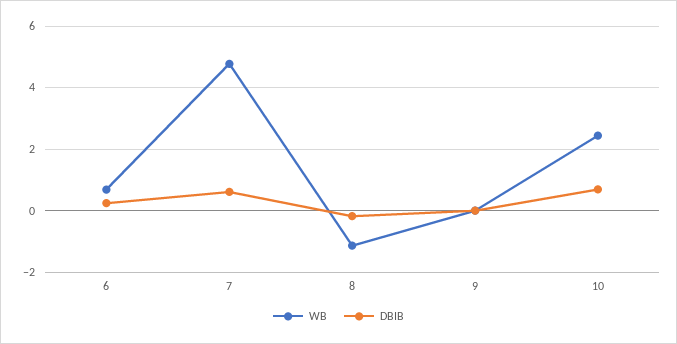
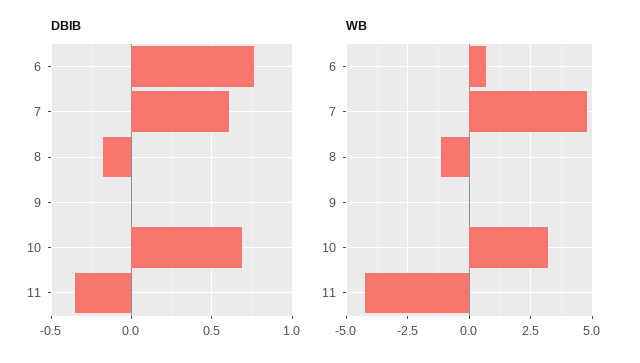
DBIB, 6: 0.2 -> 0.75
WB, 10: 2.4 -> 3.25
DBIB, 11: none -> -0.35
WB, 11: none -> -4.25

